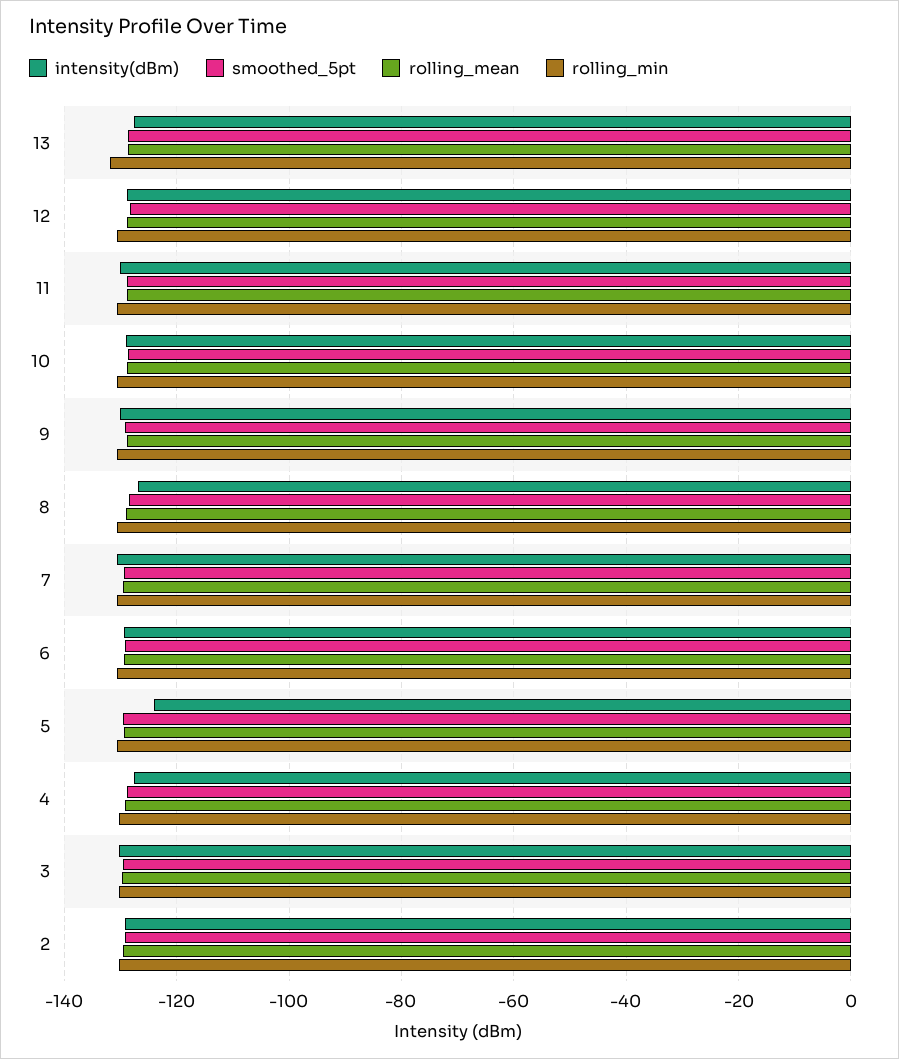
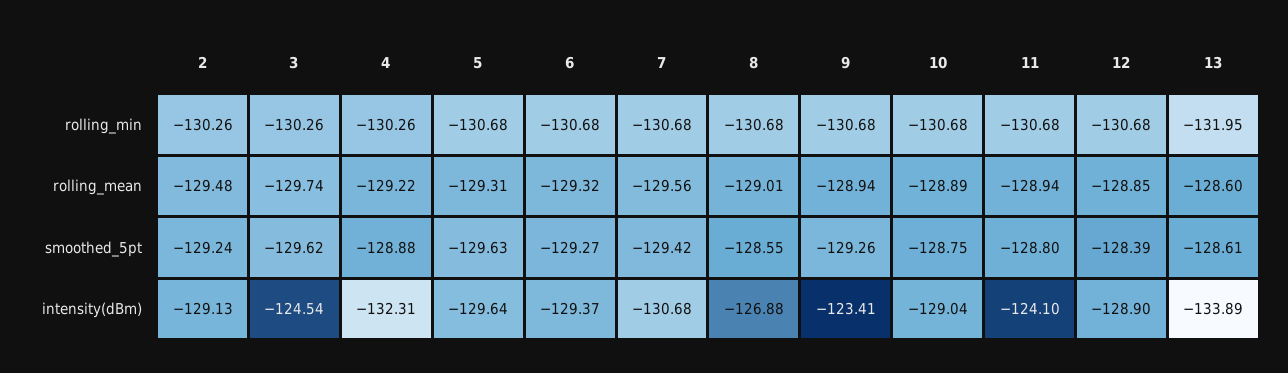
intensity(dBm), 13: -128 -> -133.89
intensity(dBm), 11: -130 -> -124.1
intensity(dBm), 9: -130 -> -123.41
intensity(dBm), 5: -124 -> -129.64
intensity(dBm), 4: -128 -> -132.31
intensity(dBm), 3: -130 -> -124.54

